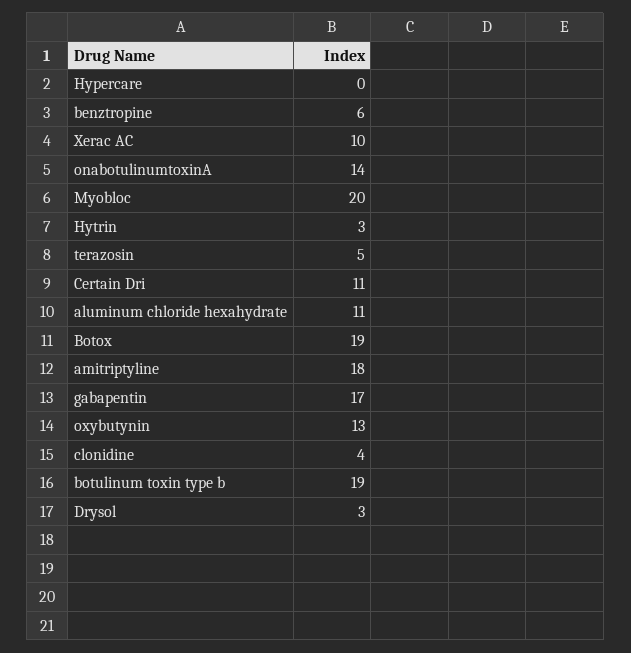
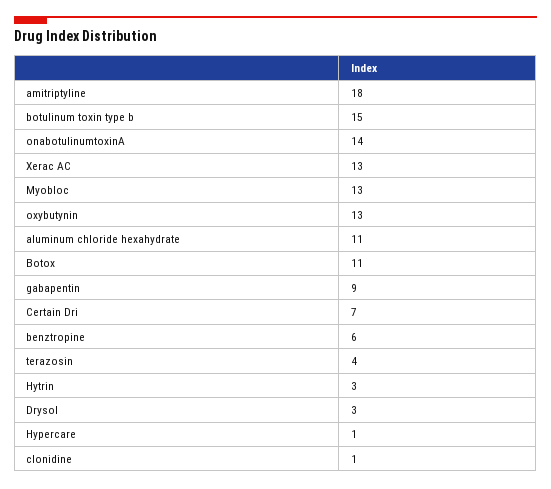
Hypercare: 0 -> 1
Xerac AC: 10 -> 13
Myobloc: 20 -> 13
terazosin: 5 -> 4
Certain Dri: 11 -> 7
Botox: 19 -> 11
gabapentin: 17 -> 9
clonidine: 4 -> 1
botulinum toxin type b: 19 -> 15

